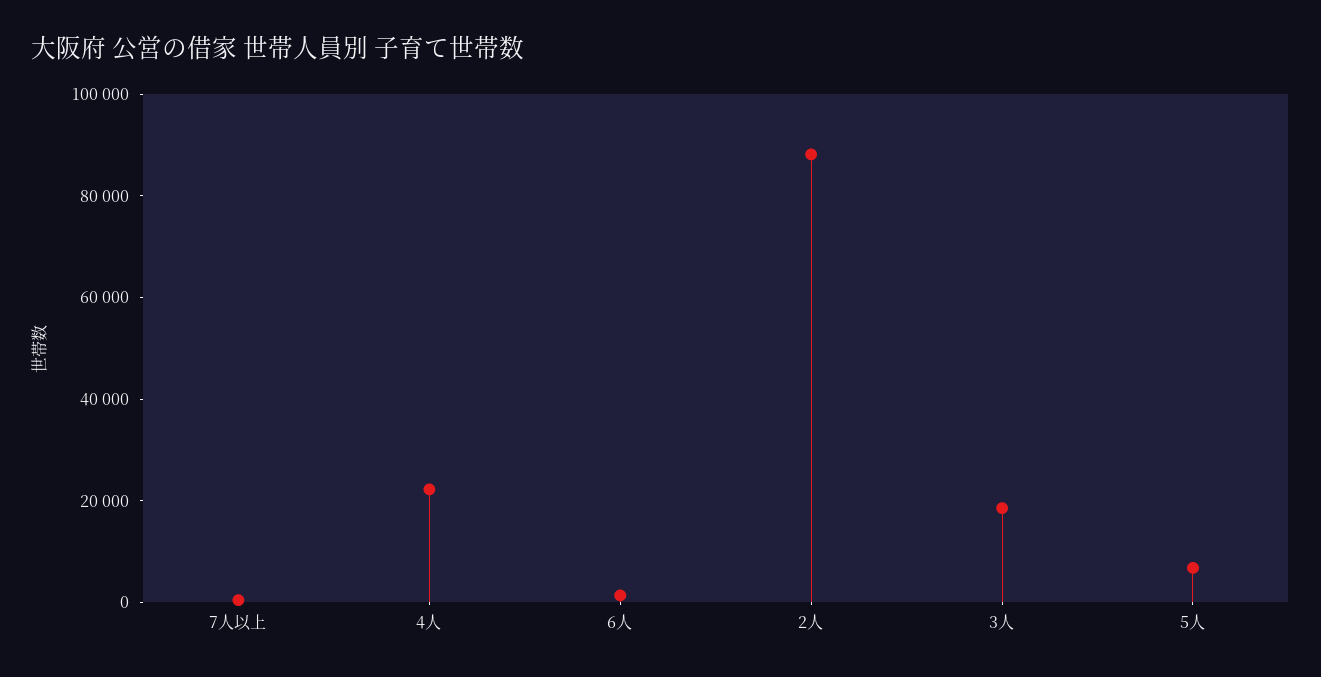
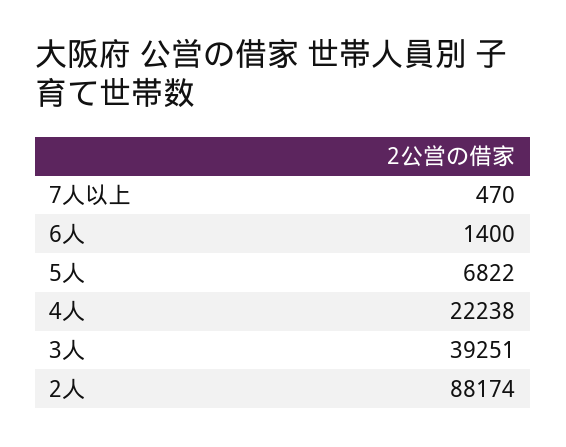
3人: 20000 -> 39251

